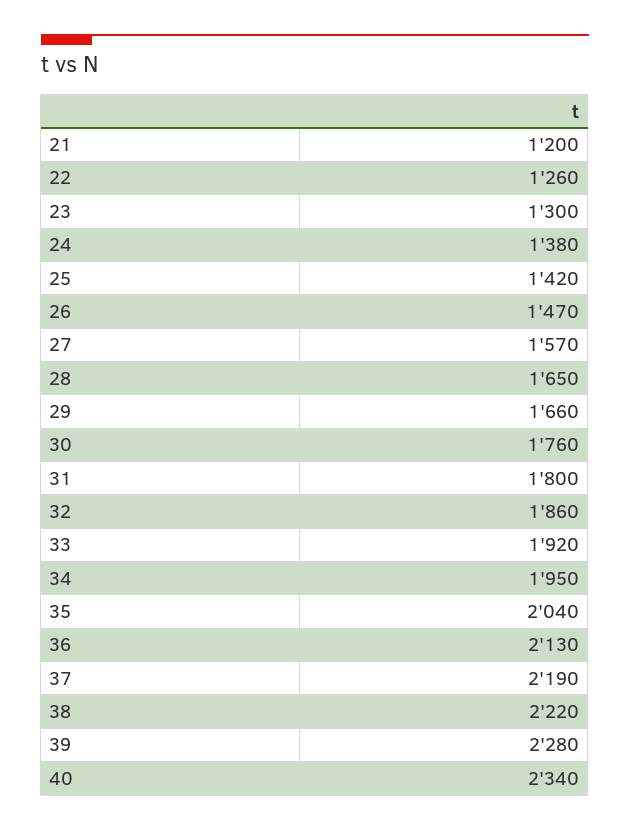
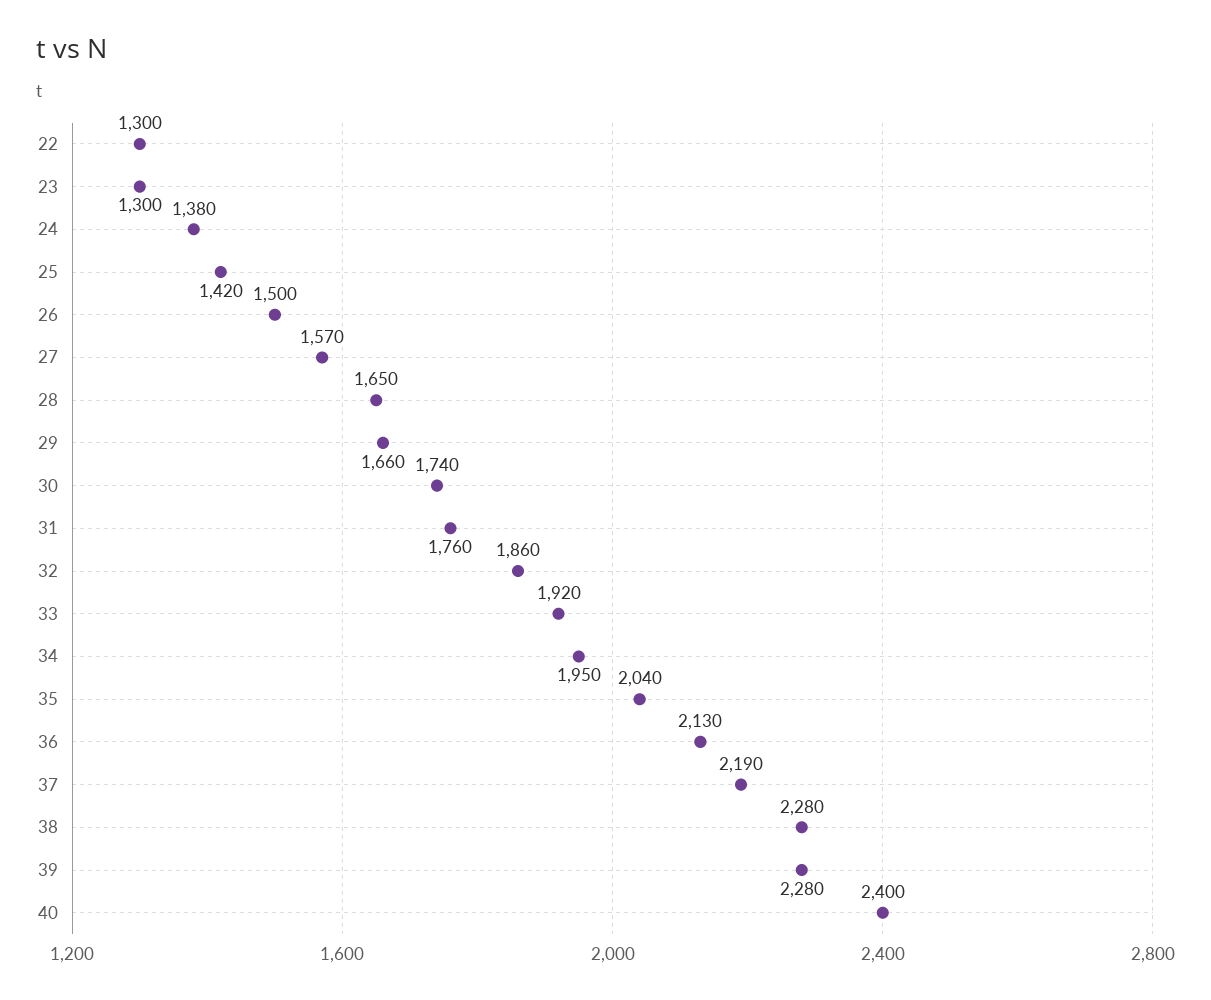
21: 1200 -> none
22: 1260 -> 1300
26: 1470 -> 1500
30: 1760 -> 1740
31: 1800 -> 1760
38: 2220 -> 2280
40: 2340 -> 2400

